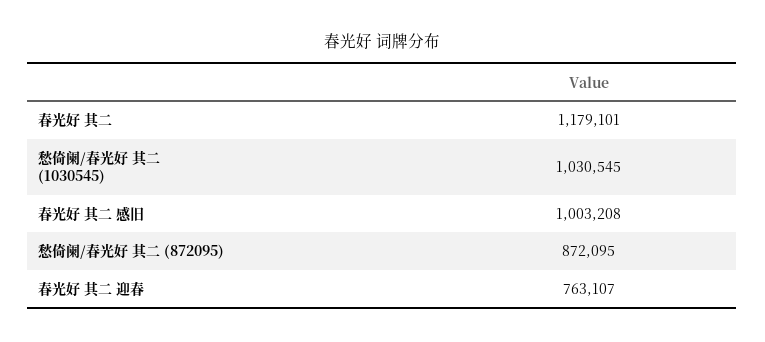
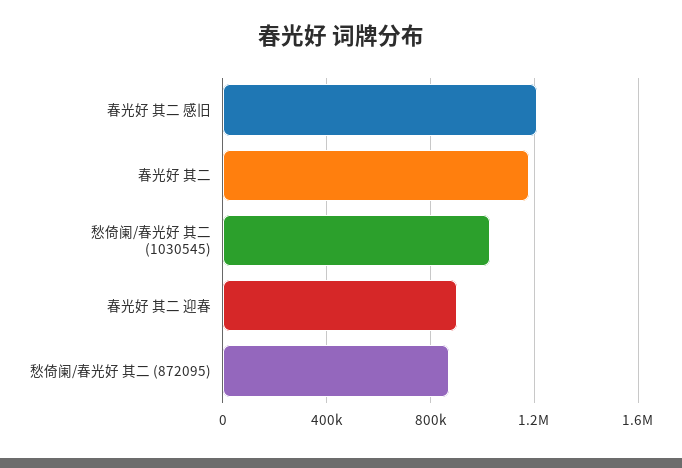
春光好 其二 感旧: 1003208 -> 1200000
春光好 其二 迎春: 763107 -> 900000

